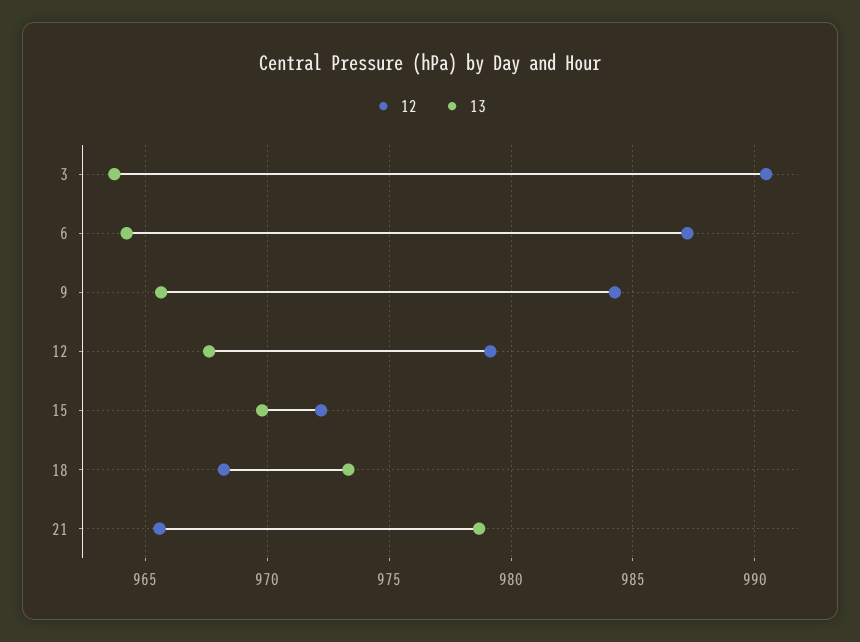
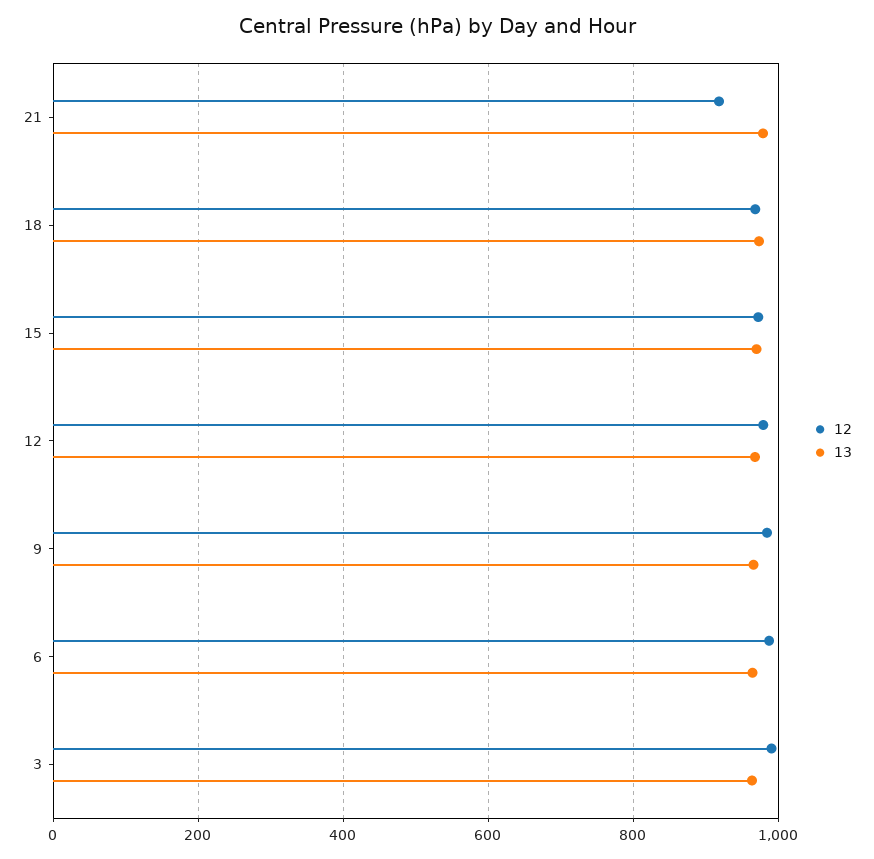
12, 21: 965.5 -> 920

